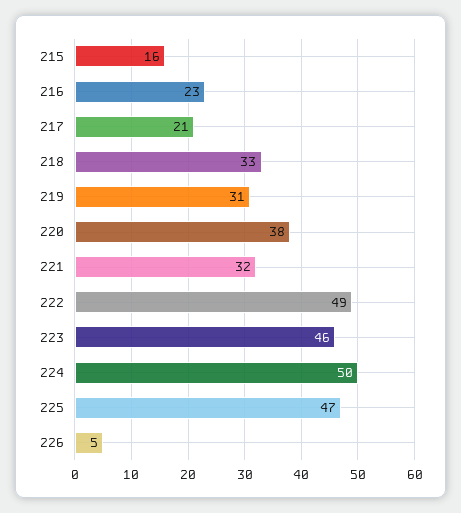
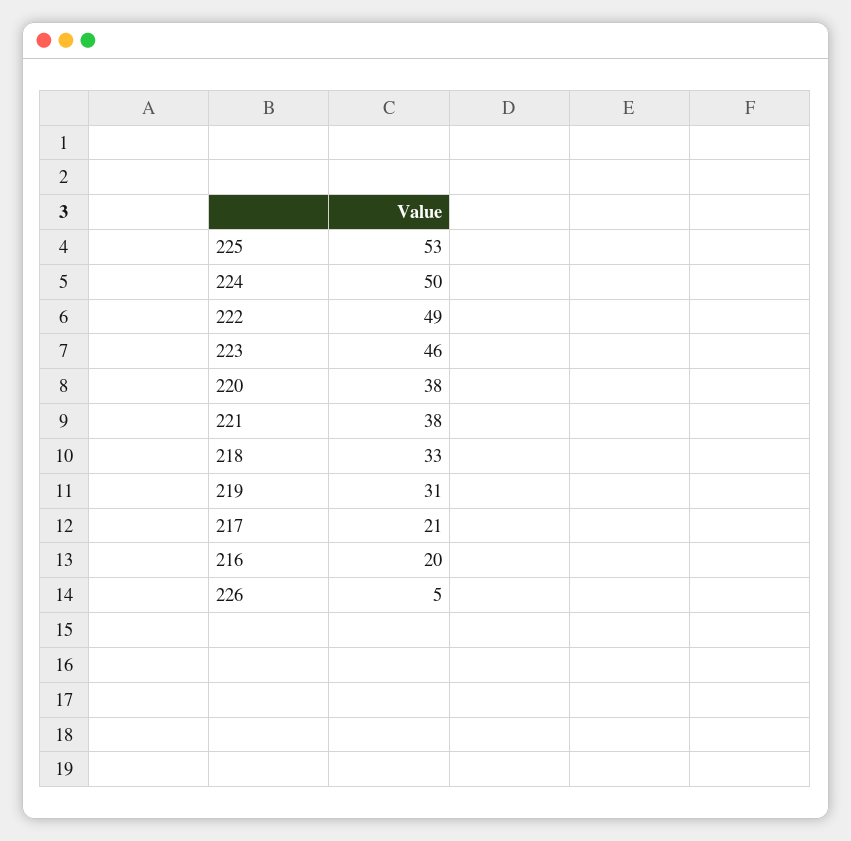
215: 16 -> none
216: 23 -> 20
221: 32 -> 38
225: 47 -> 53

